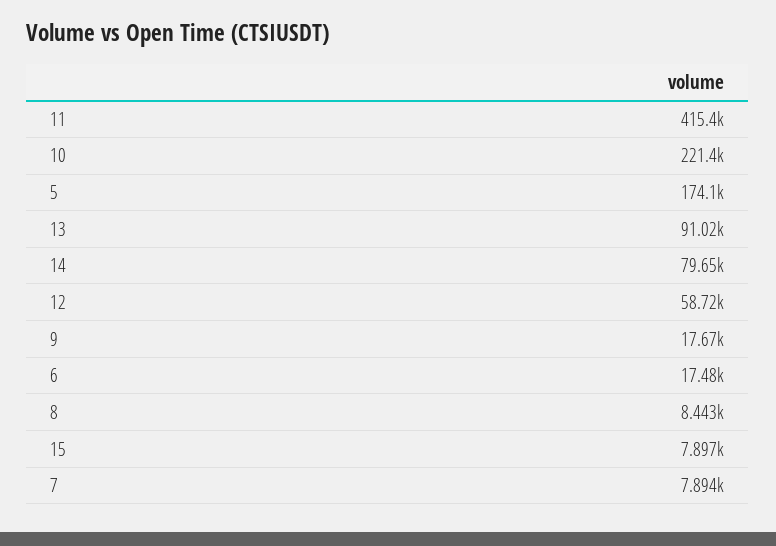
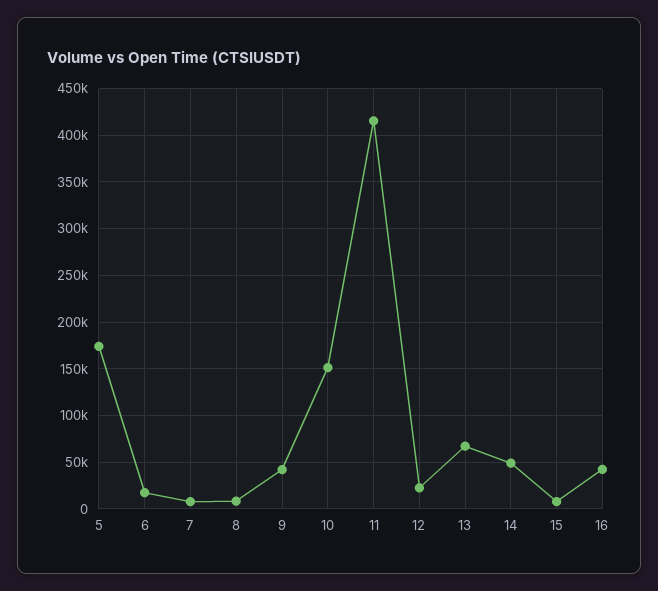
10: 221400 -> 150000
13: 91020 -> 70000
14: 79650 -> 50000
12: 58720 -> 20000
9: 17670 -> 40000
16: none -> 40000

